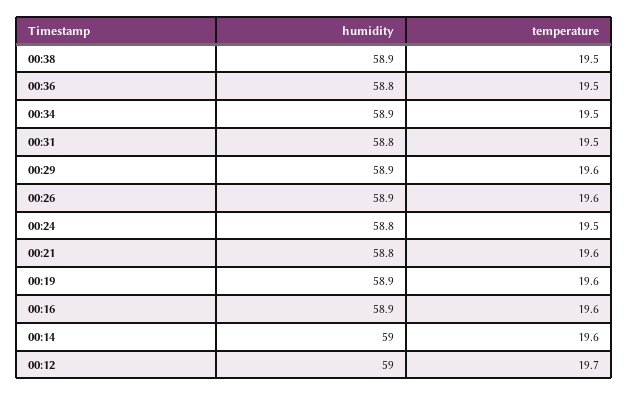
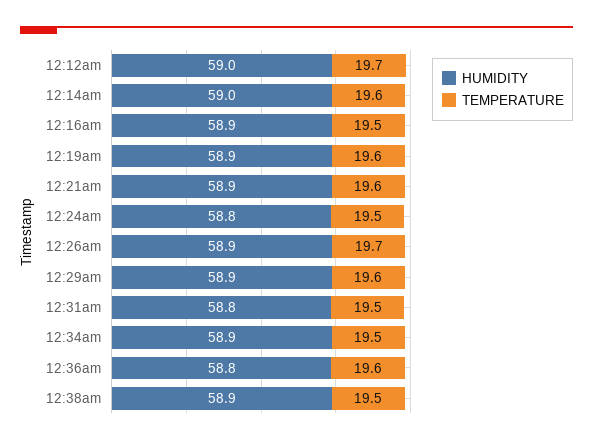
temperature, 00:36: 19.5 -> 19.6
temperature, 00:26: 19.6 -> 19.7
humidity, 00:21: 58.8 -> 58.9
temperature, 00:16: 19.6 -> 19.5

